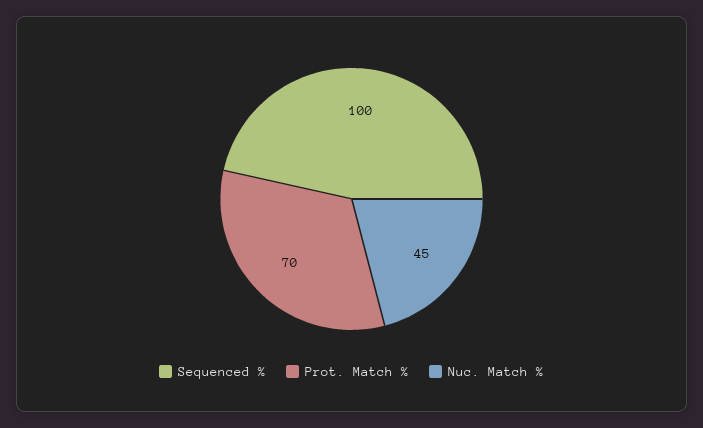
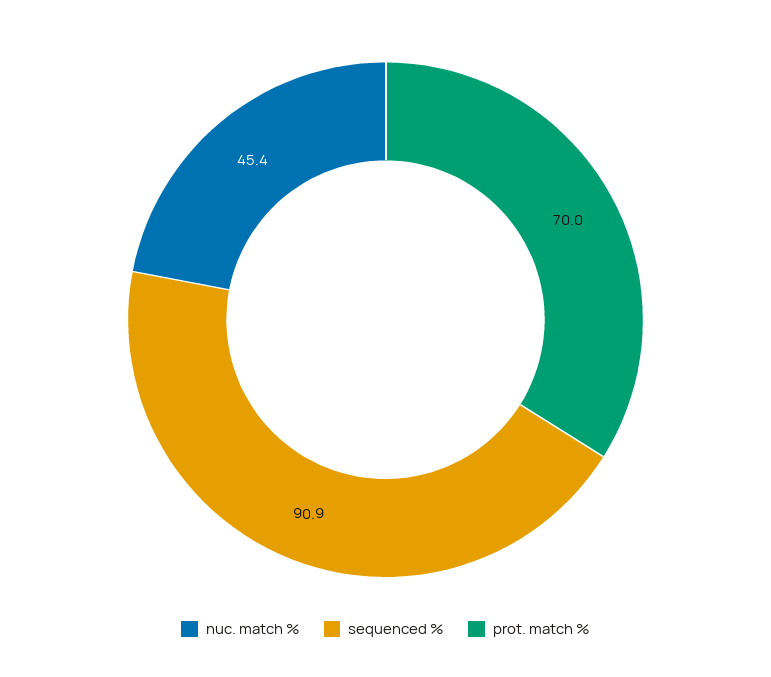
Sequenced %: 100 -> 90.9

